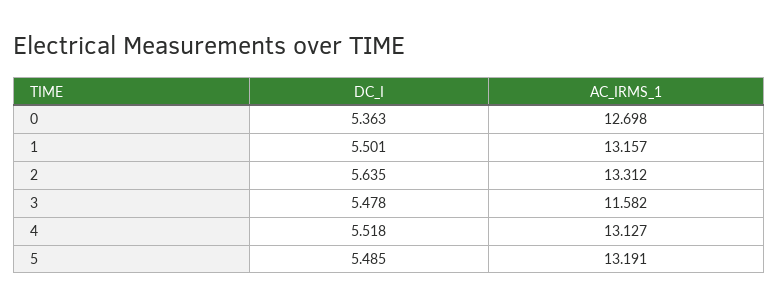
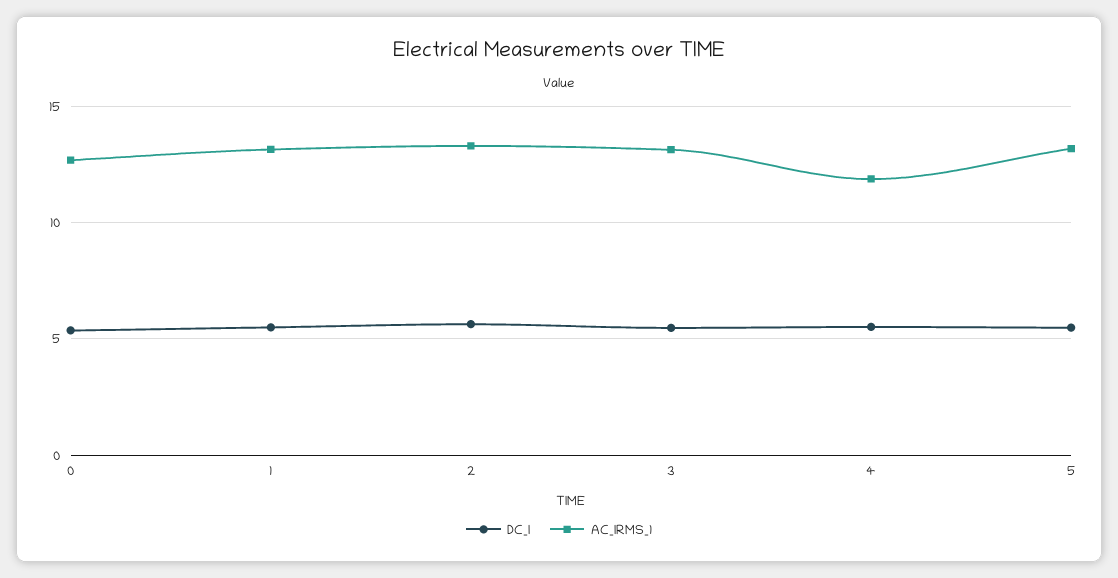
AC_IRMS_1, 3: 11.582 -> 13
AC_IRMS_1, 4: 13.127 -> 12

